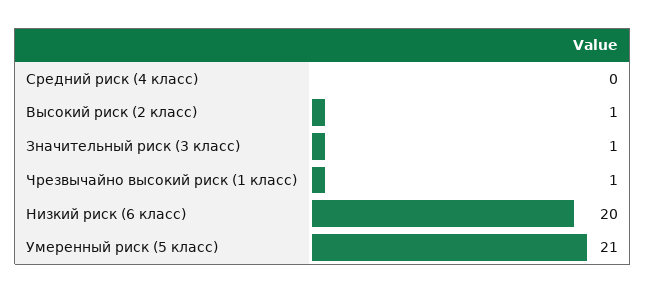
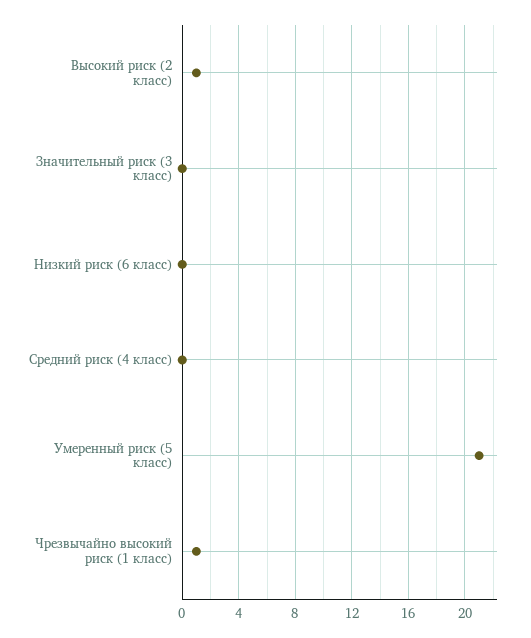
Значительный риск (3 класс): 1 -> 0
Низкий риск (6 класс): 20 -> 0

